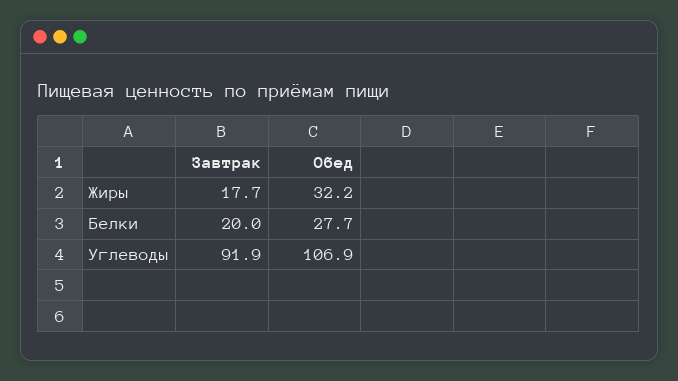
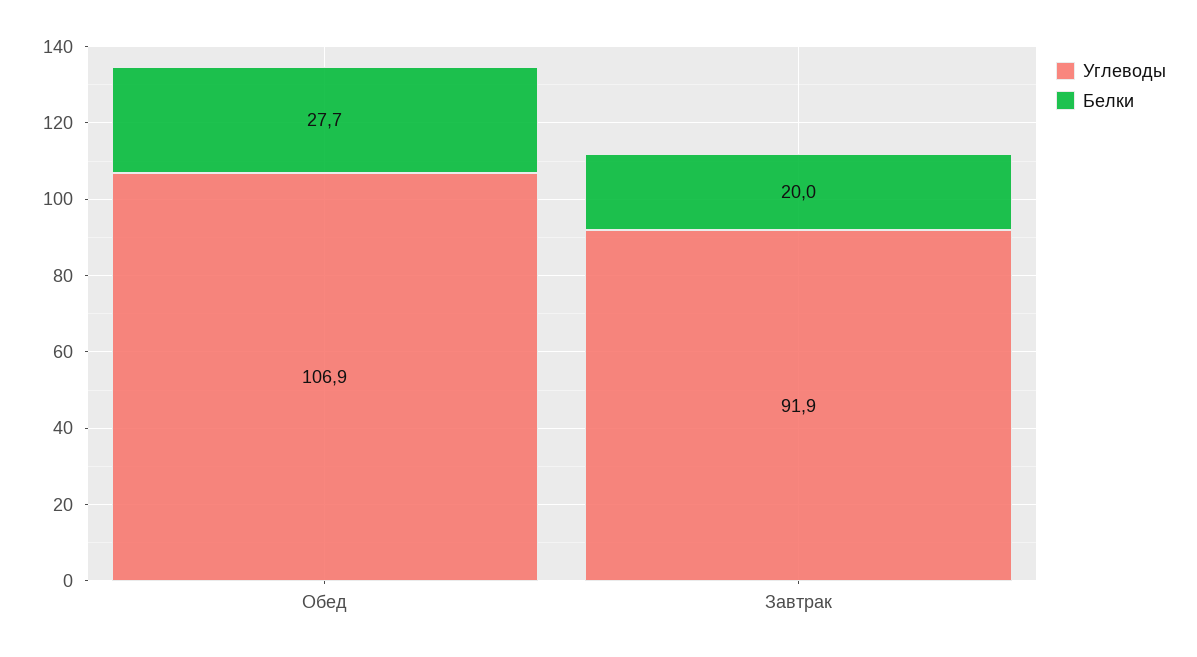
Жиры, Завтрак: 17.7 -> none
Жиры, Обед: 32.2 -> none

